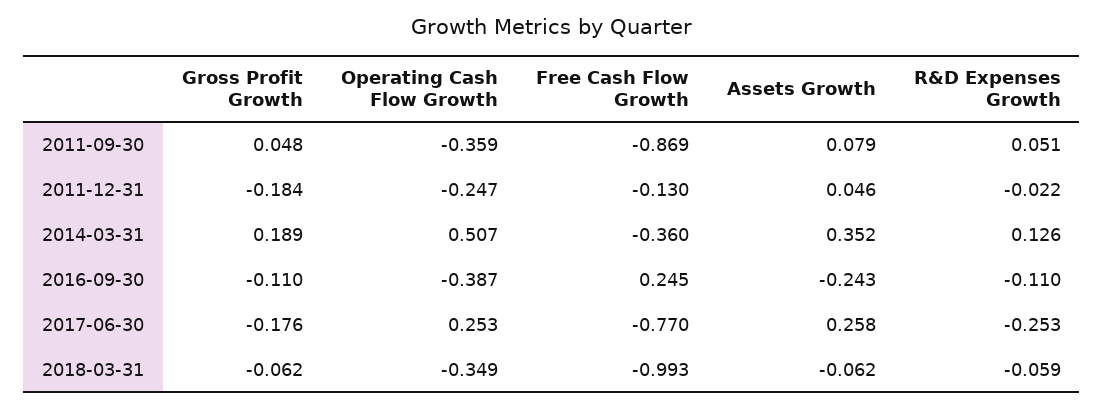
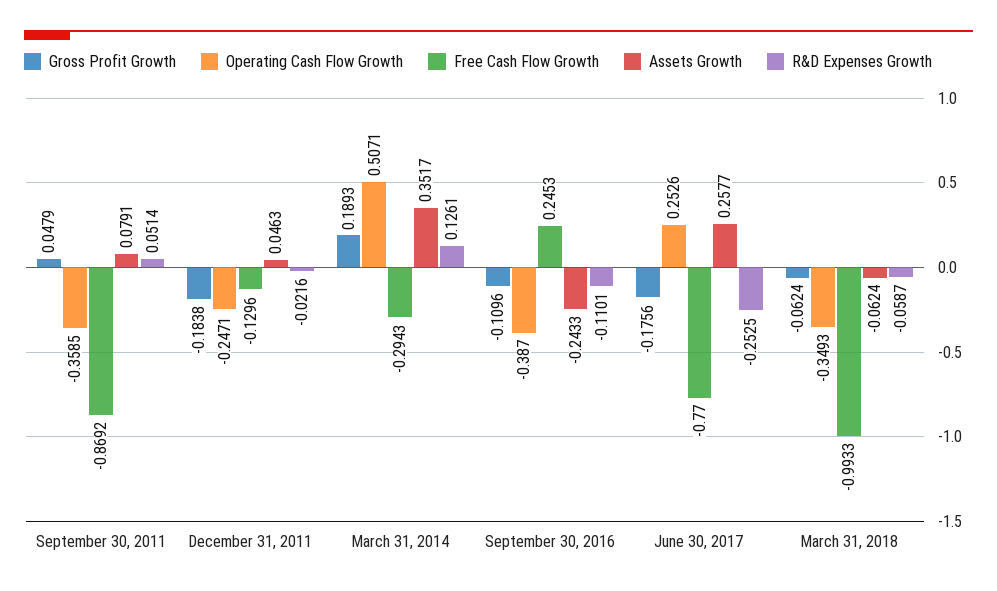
Free Cash Flow Growth, 2014-03-31: -0.36 -> -0.2943

